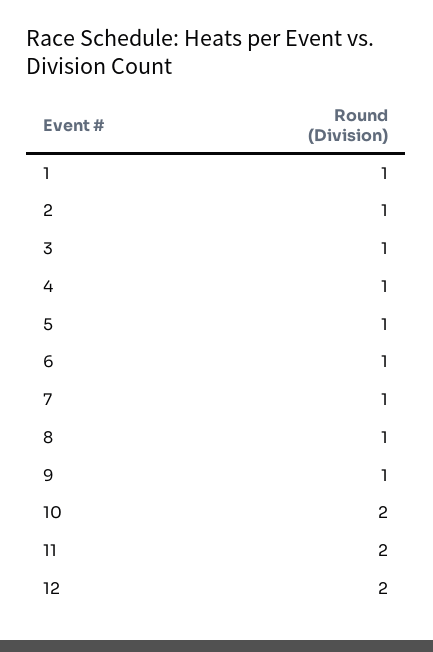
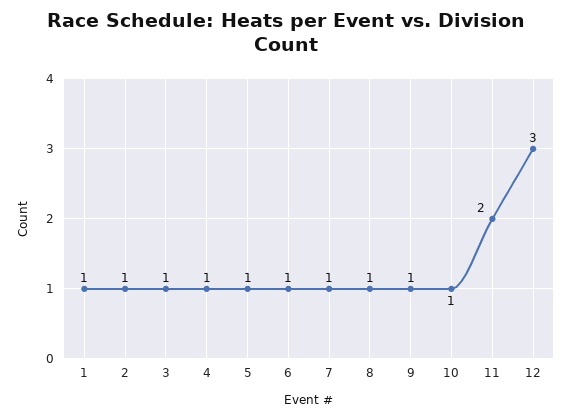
10: 2 -> 1
12: 2 -> 3

